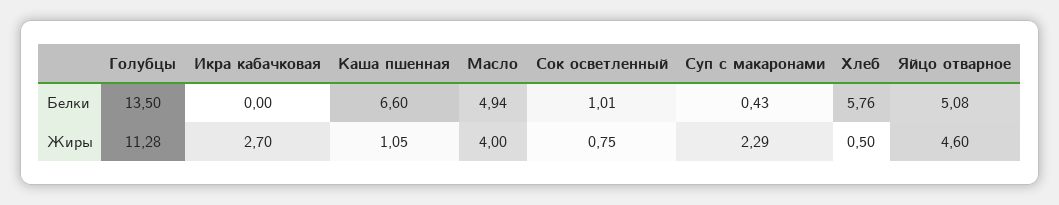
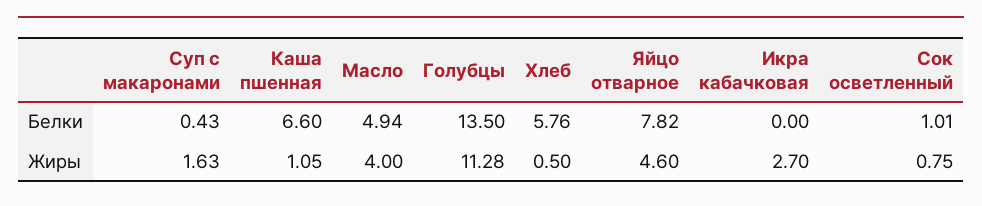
Яйцо отварное, Белки: 5.08 -> 7.82
Суп с макаронами, Жиры: 2.29 -> 1.63

